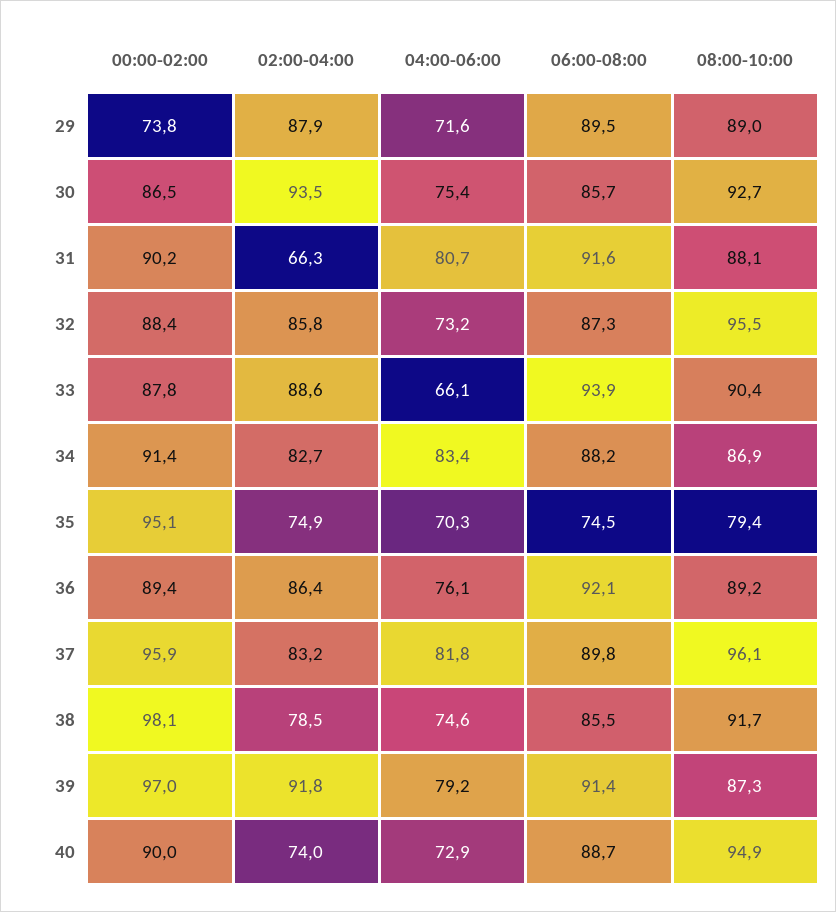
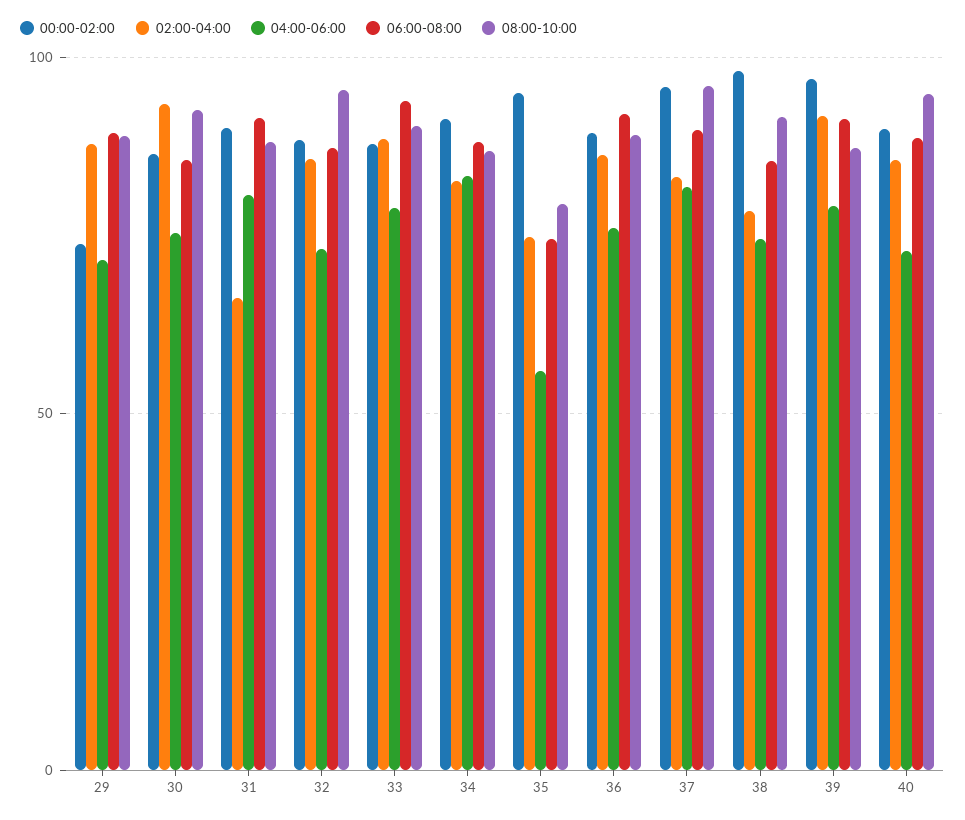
04:00-06:00, 33: 66.1 -> 80
04:00-06:00, 35: 70.3 -> 55
02:00-04:00, 40: 74 -> 85

